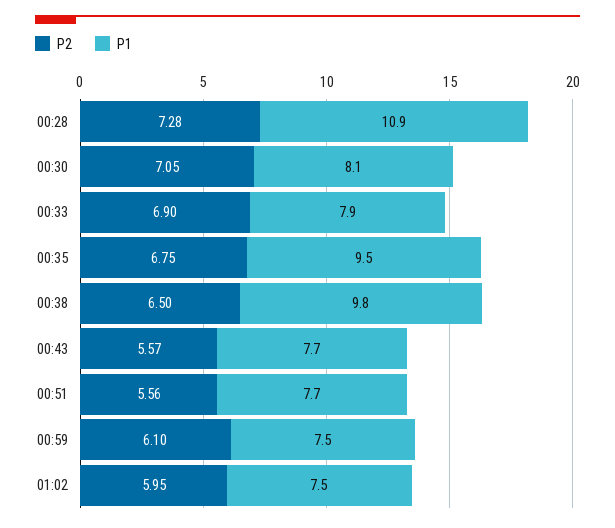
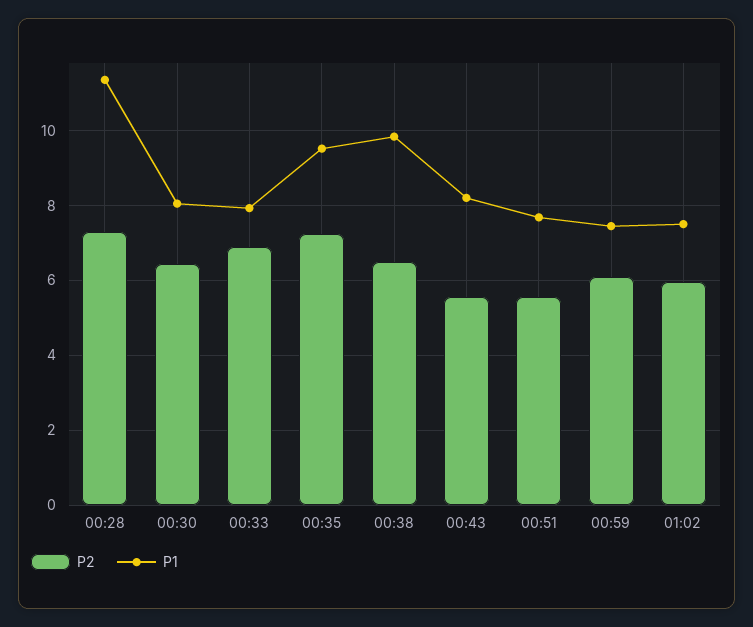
P1, 00:28: 10.9 -> 11.4
P2, 00:30: 7.05 -> 6.4
P2, 00:35: 6.75 -> 7.2
P1, 00:43: 7.7 -> 8.2

